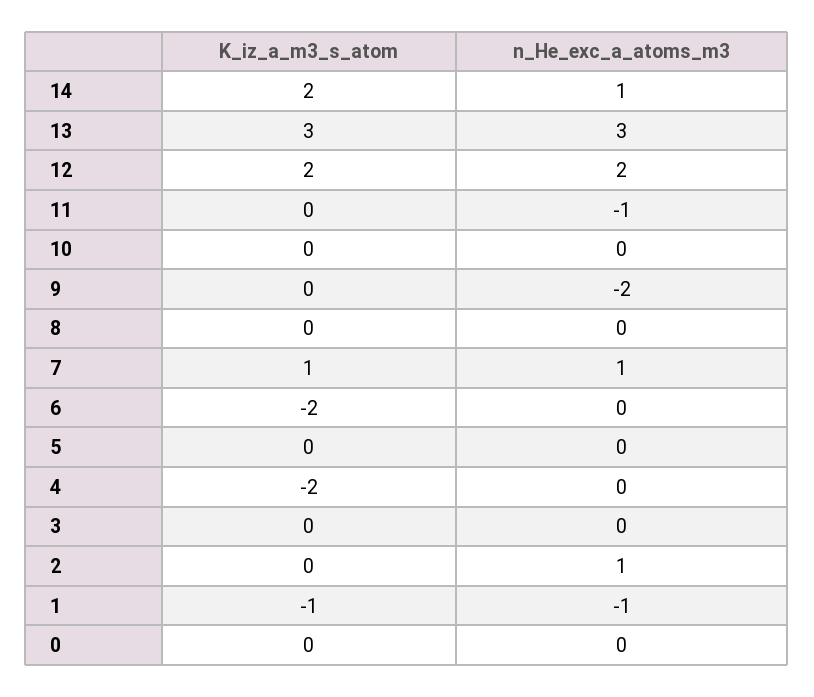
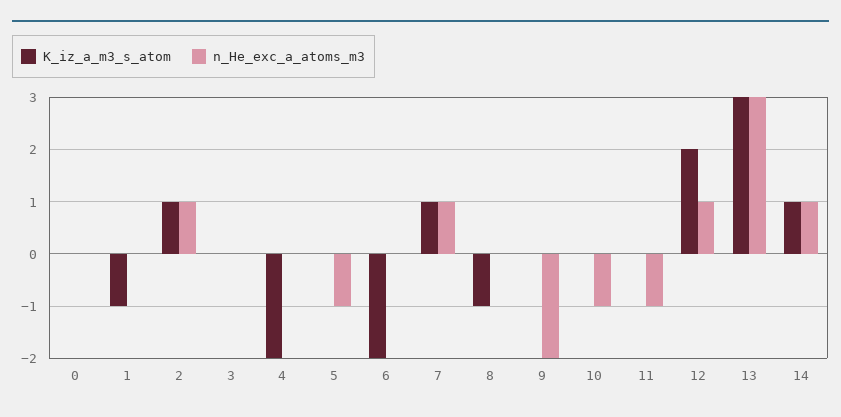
K_iz_a_m3_s_atom, 14: 2 -> 1
n_He_exc_a_atoms_m3, 12: 2 -> 1
n_He_exc_a_atoms_m3, 10: 0 -> -1
K_iz_a_m3_s_atom, 8: 0 -> -1
n_He_exc_a_atoms_m3, 5: 0 -> -1
K_iz_a_m3_s_atom, 2: 0 -> 1
n_He_exc_a_atoms_m3, 1: -1 -> 0

